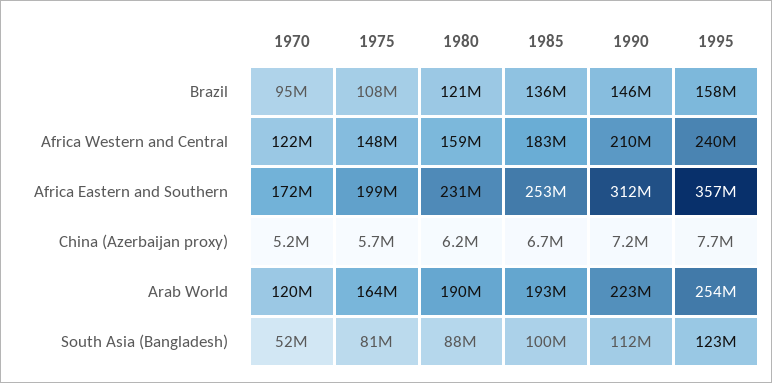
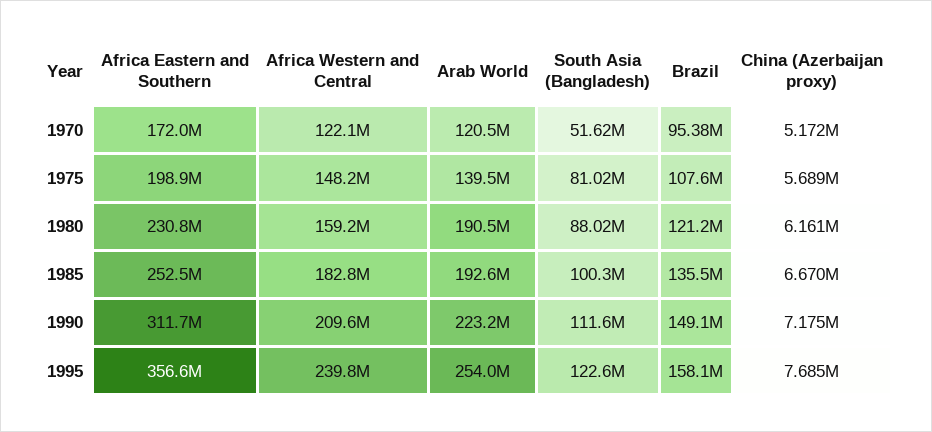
1990, Brazil: 146000000 -> 149100000
1975, Arab World: 164000000 -> 139500000

